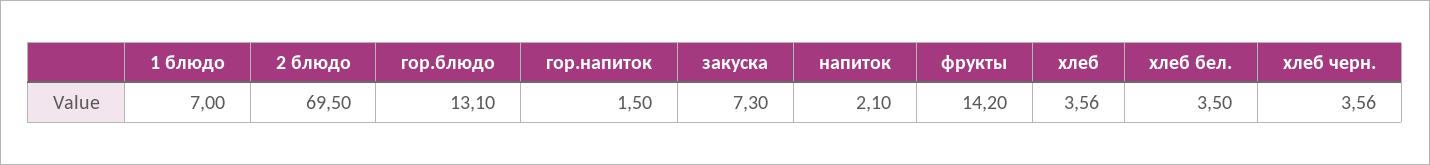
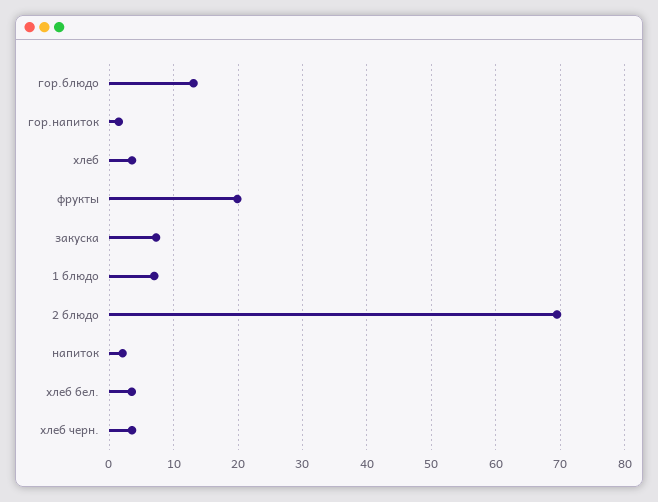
фрукты: 14.2 -> 20

